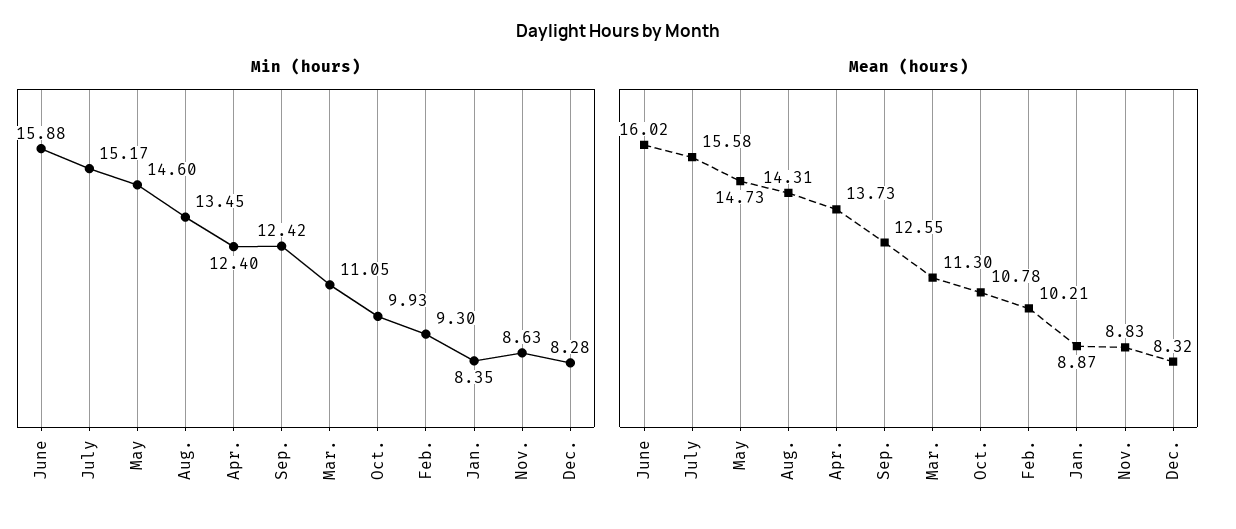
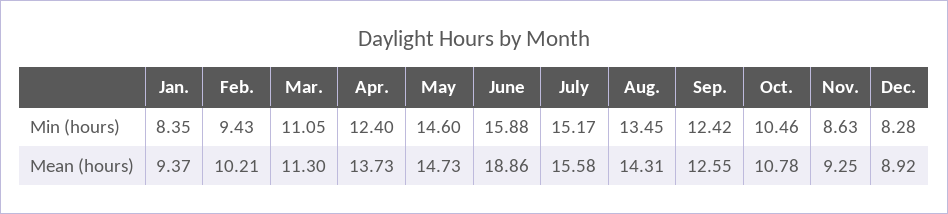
Min (hours), Oct.: 9.93 -> 10.46
Min (hours), Feb.: 9.3 -> 9.43
Mean (hours), June: 16.02 -> 18.86
Mean (hours), Jan.: 8.87 -> 9.37
Mean (hours), Nov.: 8.83 -> 9.25
Mean (hours), Dec.: 8.32 -> 8.92

